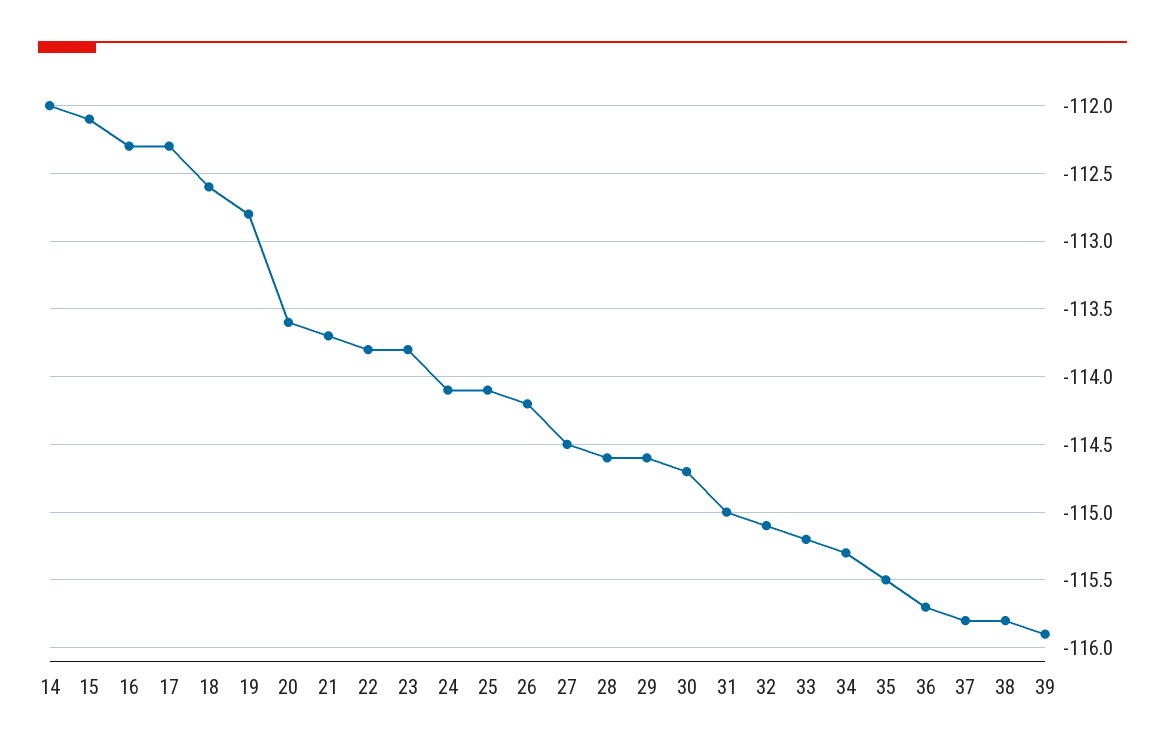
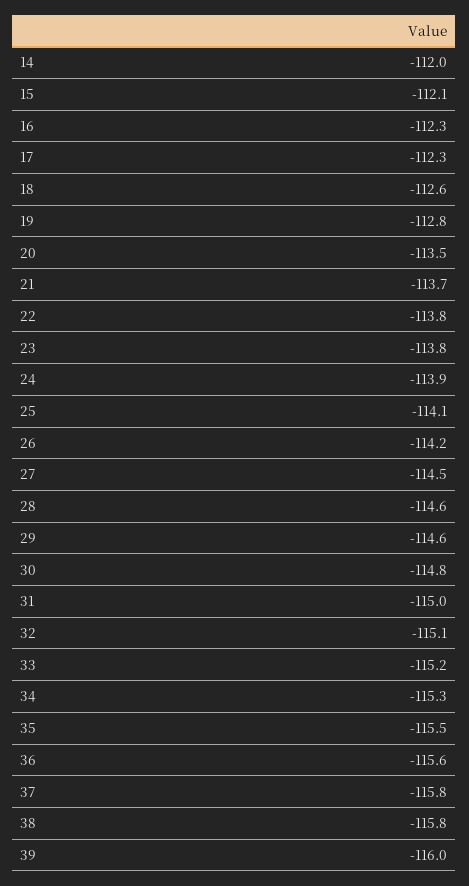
20: -113.6 -> -113.5
24: -114.1 -> -113.9
30: -114.7 -> -114.8
36: -115.7 -> -115.6
39: -115.9 -> -116

